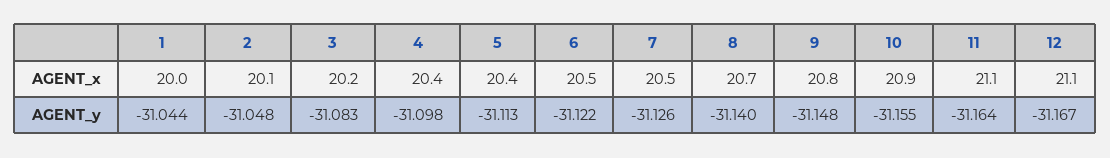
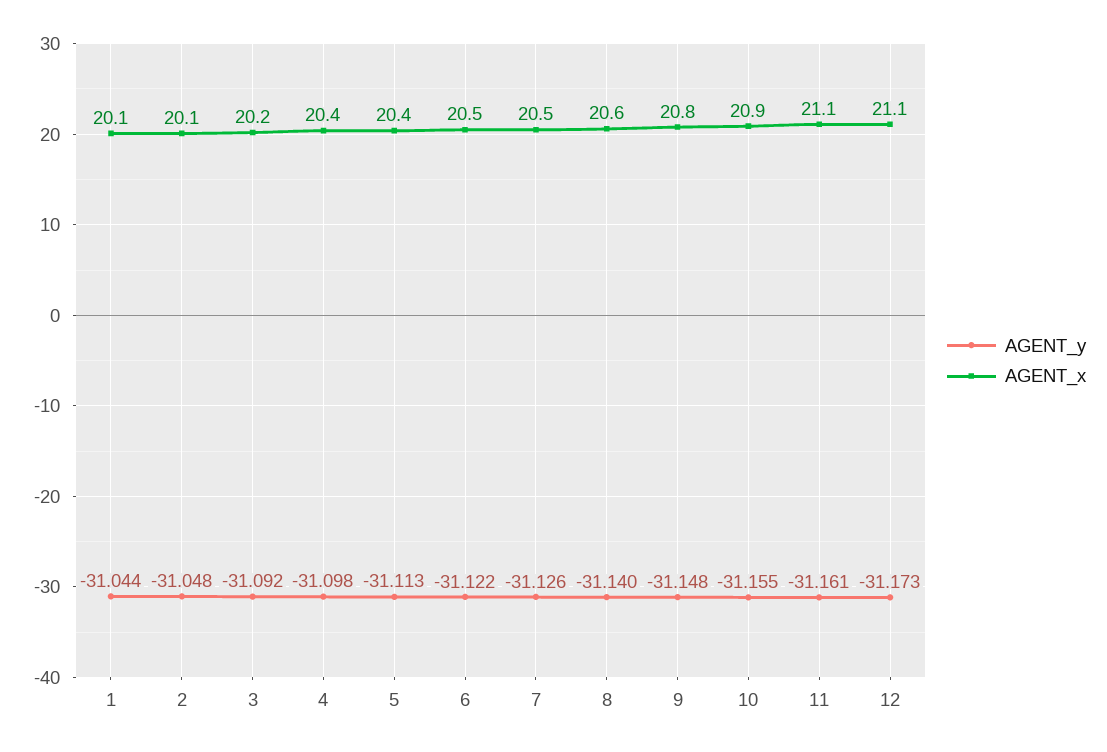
AGENT_x, 1: 20 -> 20.1
AGENT_x, 8: 20.7 -> 20.6
AGENT_y, 3: -31.083 -> -31.092
AGENT_y, 11: -31.164 -> -31.161
AGENT_y, 12: -31.167 -> -31.173

